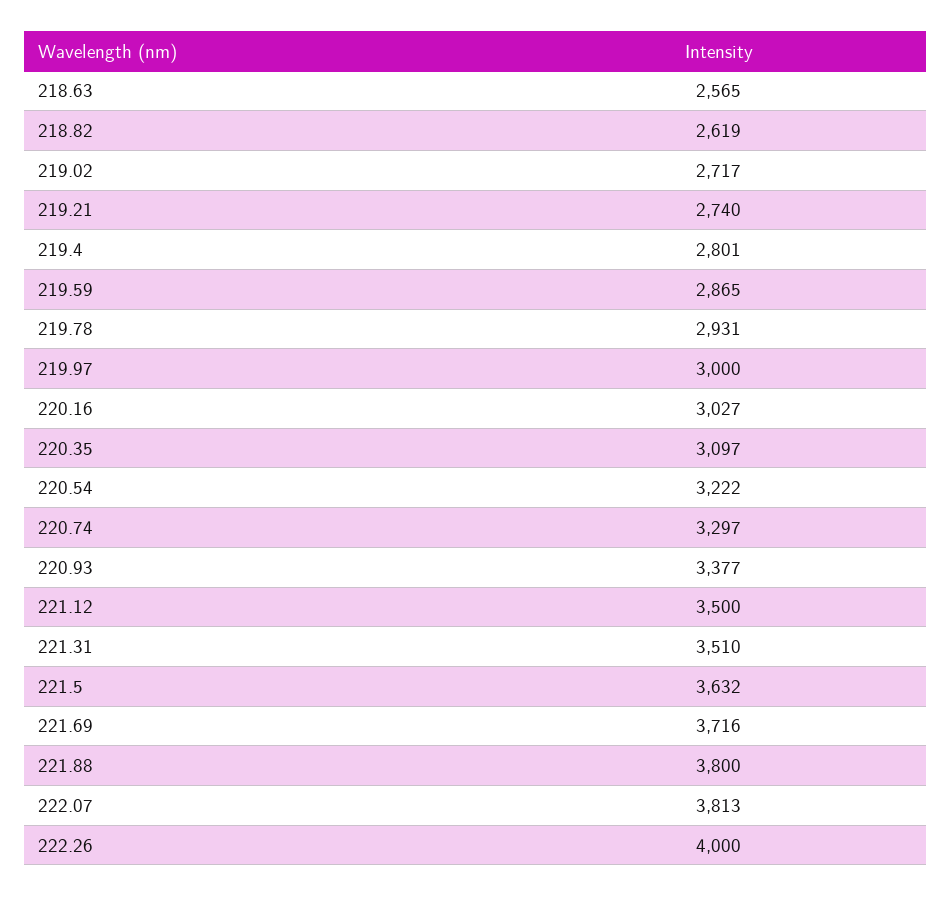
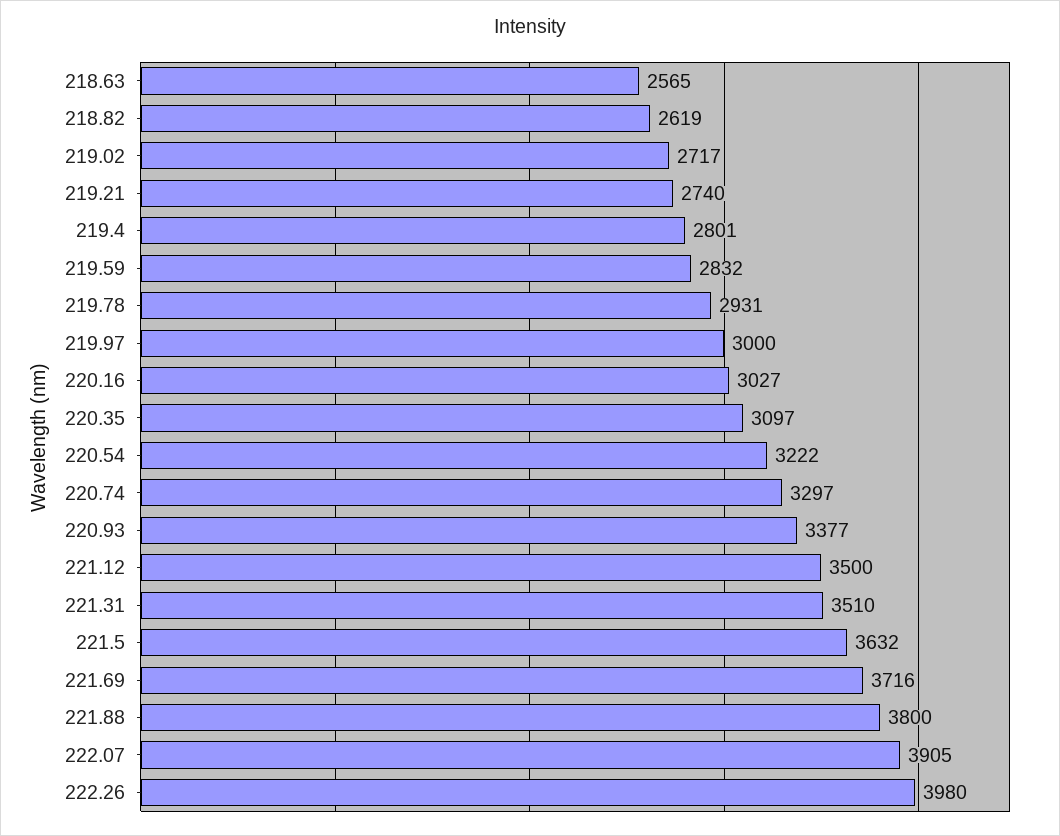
219.59: 2865 -> 2832
222.07: 3813 -> 3905
222.26: 4000 -> 3980

